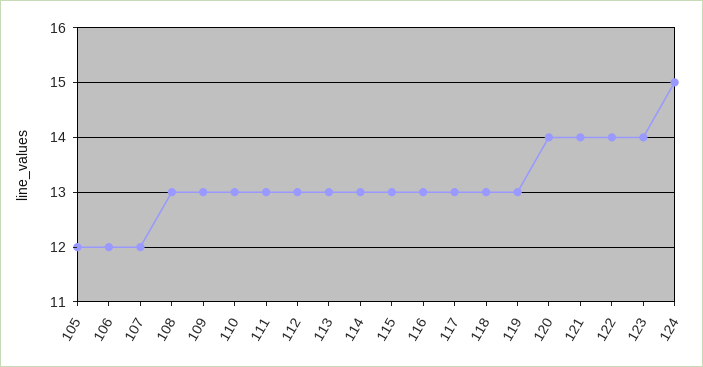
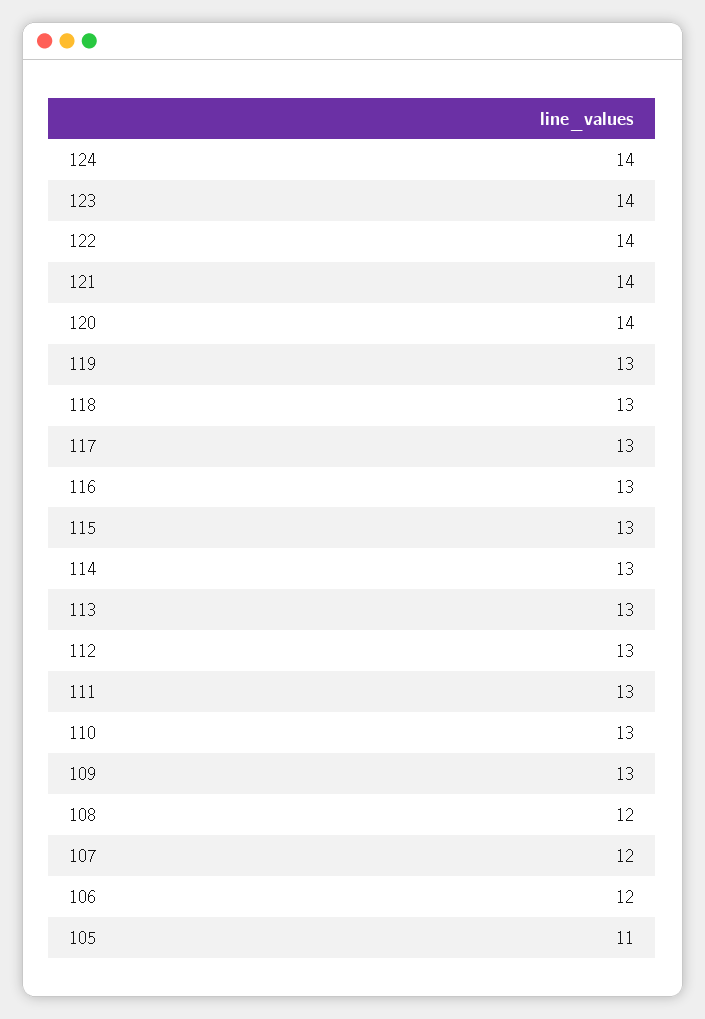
105: 12 -> 11
108: 13 -> 12
124: 15 -> 14

